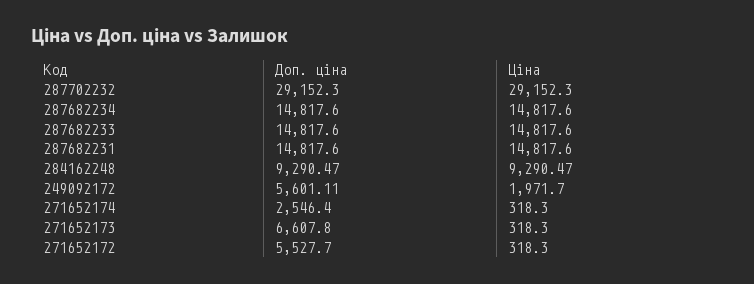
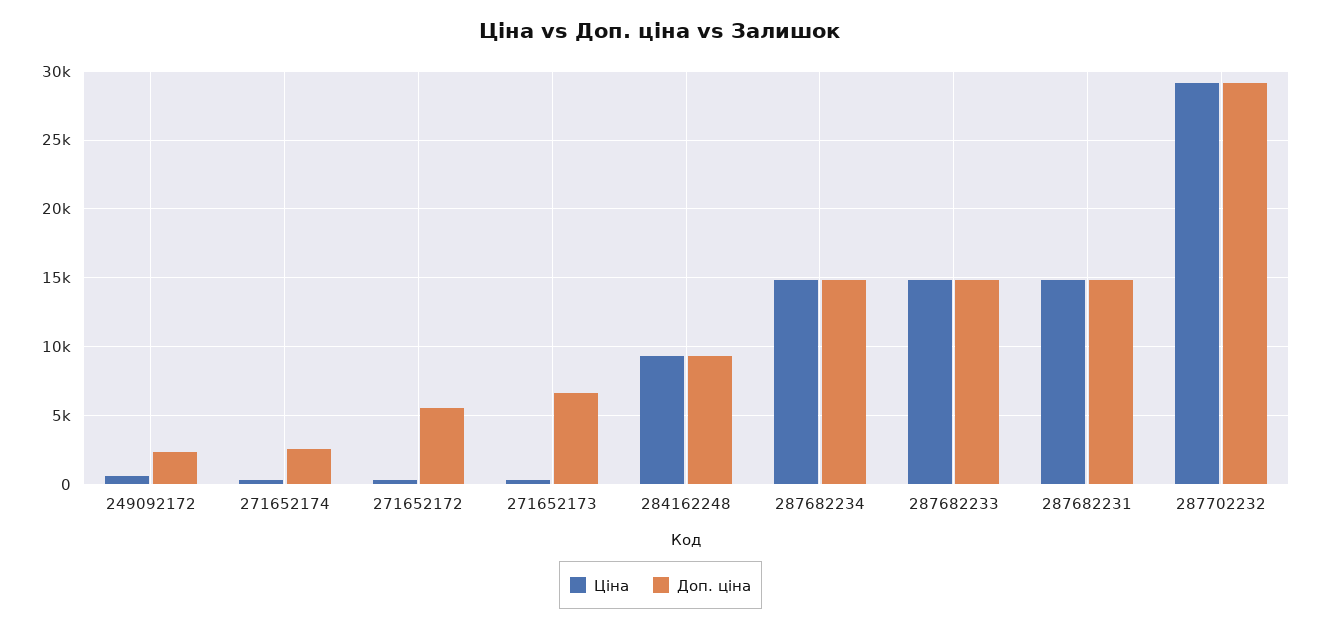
Доп. ціна, 249092172: 5601.11 -> 2500
Ціна, 249092172: 1971.7 -> 500

